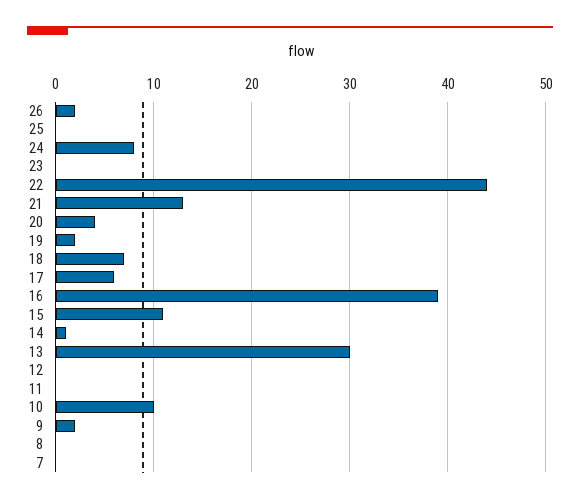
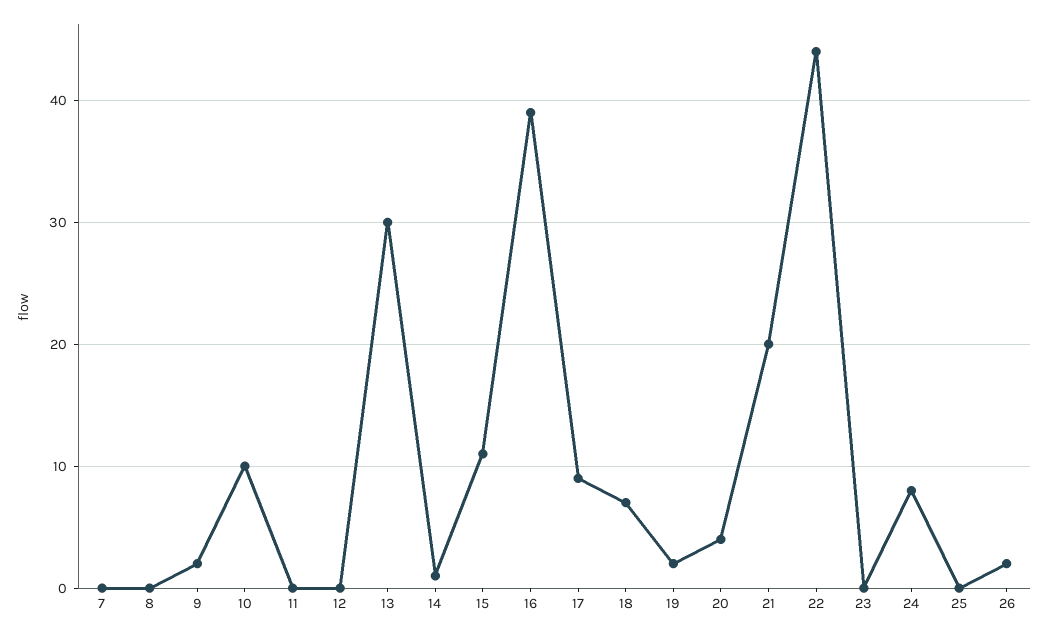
21: 13 -> 20
17: 6 -> 9

